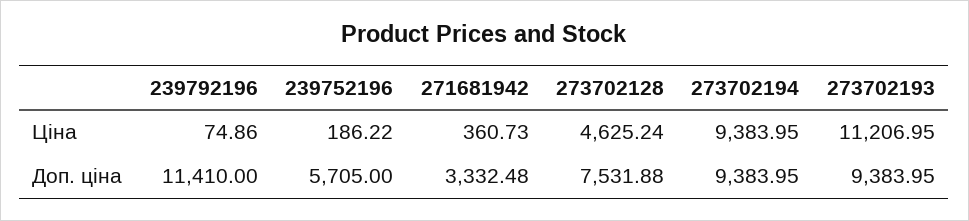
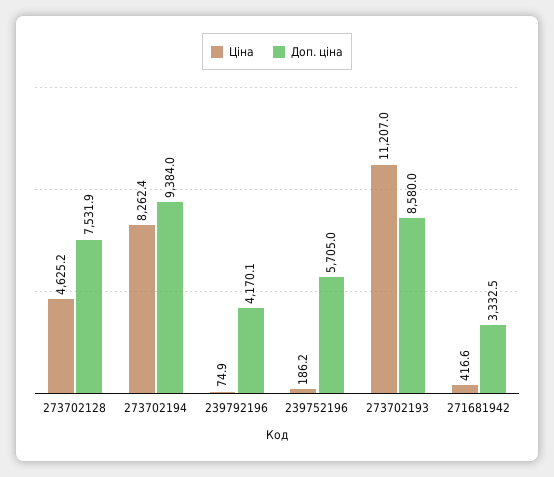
Ціна, 271681942: 360.73 -> 416.6
Ціна, 273702194: 9383.95 -> 8262.4
Доп. ціна, 239792196: 11410 -> 4170.1
Доп. ціна, 273702193: 9383.95 -> 8580

